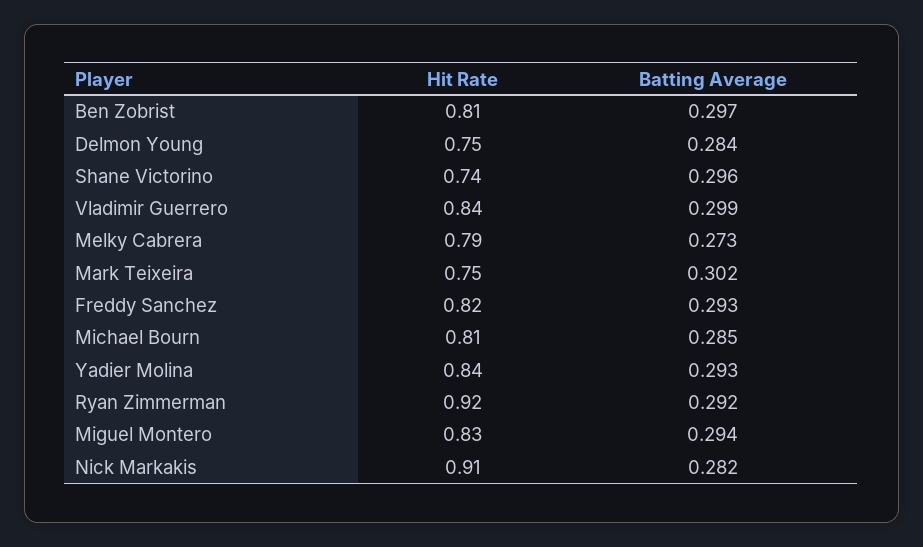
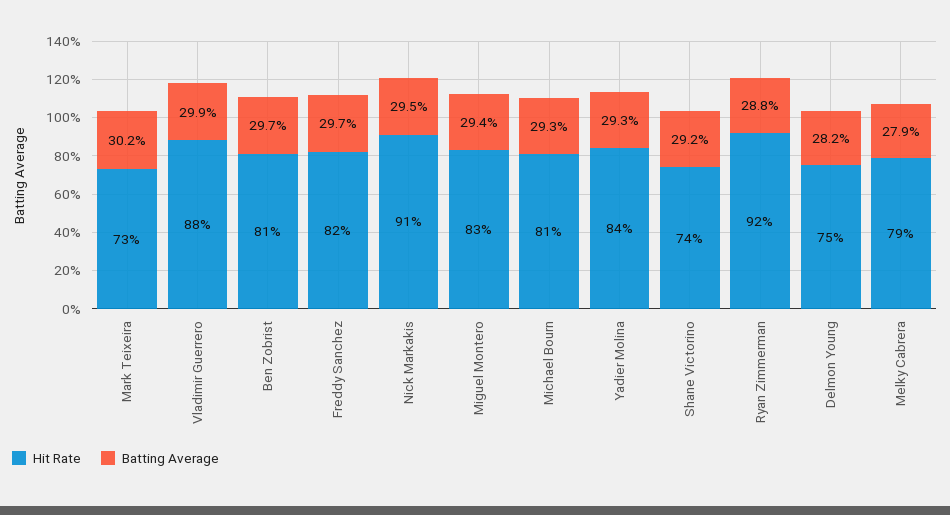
Batting Average, Delmon Young: 0.284 -> 0.282
Batting Average, Shane Victorino: 0.296 -> 0.292
Hit Rate, Vladimir Guerrero: 0.84 -> 0.88
Batting Average, Melky Cabrera: 0.273 -> 0.279
Hit Rate, Mark Teixeira: 0.75 -> 0.73
Batting Average, Freddy Sanchez: 0.293 -> 0.297
Batting Average, Michael Bourn: 0.285 -> 0.293
Batting Average, Ryan Zimmerman: 0.292 -> 0.288
Batting Average, Nick Markakis: 0.282 -> 0.295

